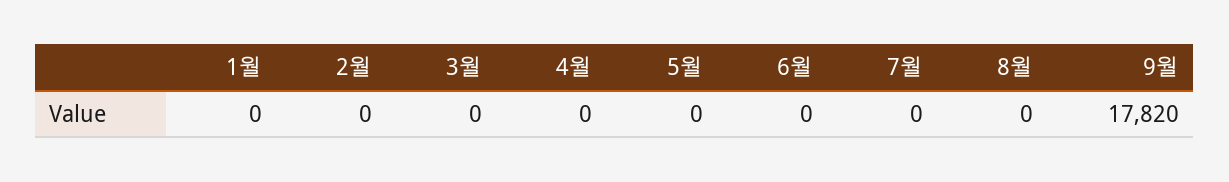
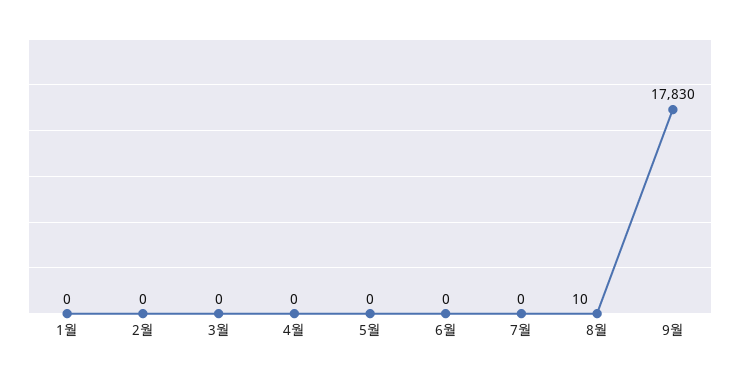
8월: 0 -> 10
9월: 17820 -> 17830

